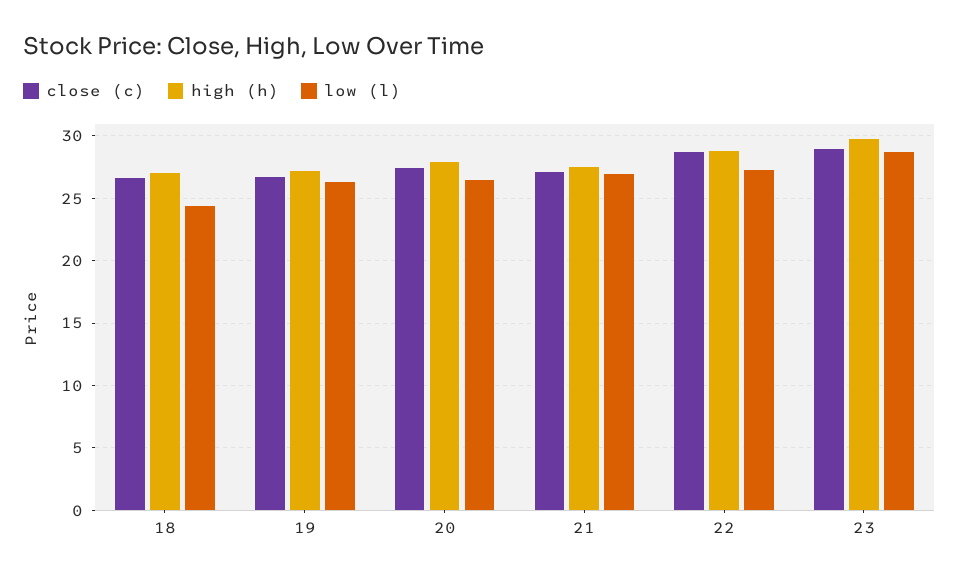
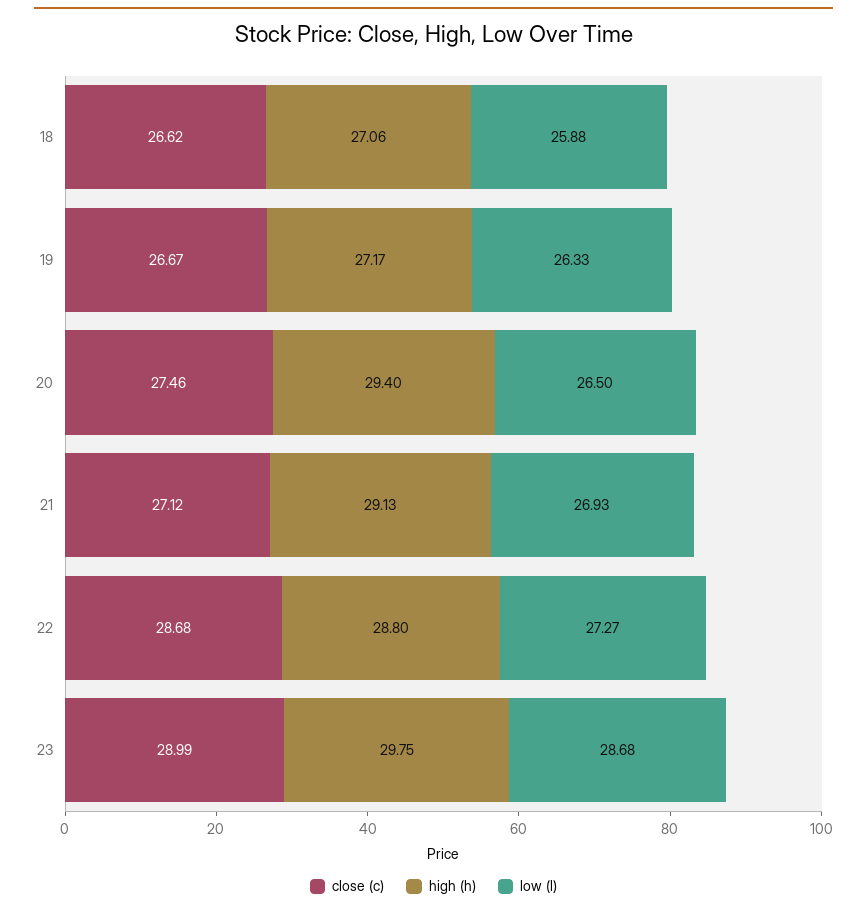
low (l), 18: 24.5 -> 25.88
high (h), 20: 28 -> 29.4
high (h), 21: 27.5 -> 29.13

